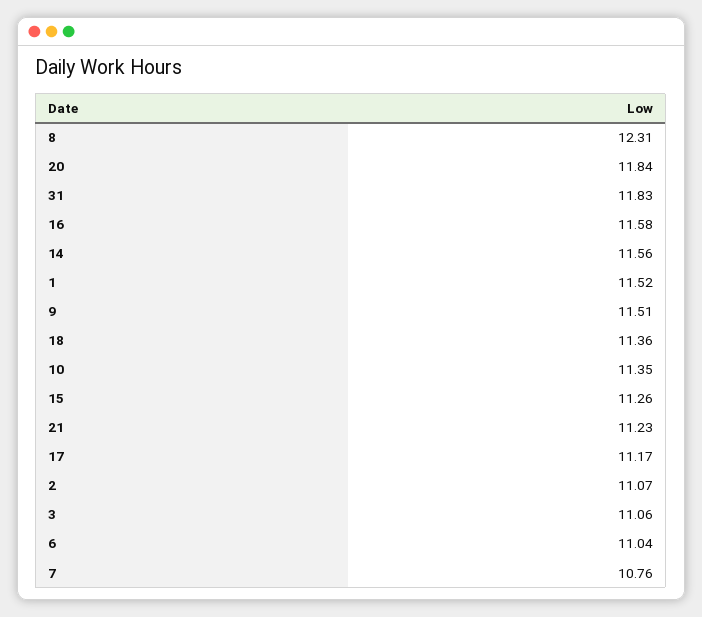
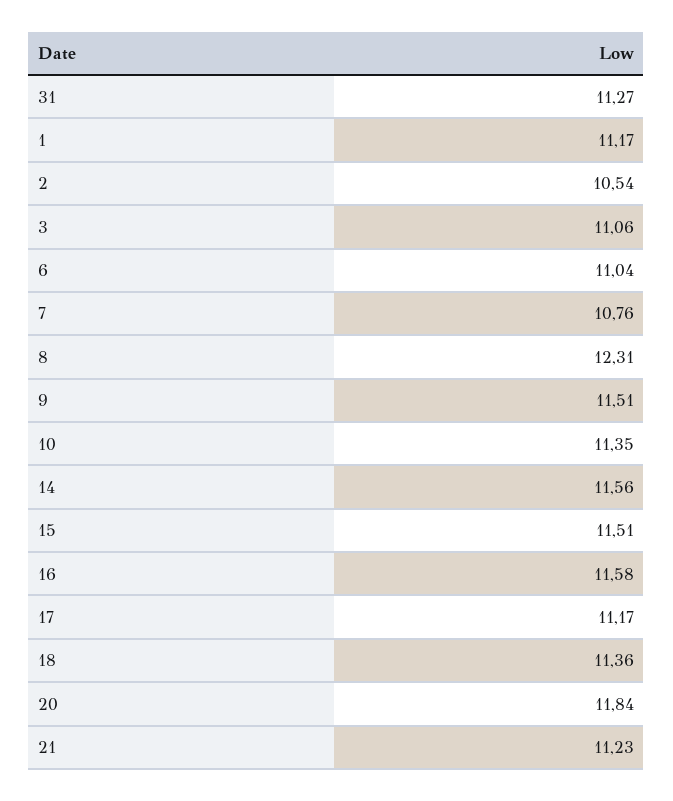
31: 11.83 -> 11.27
1: 11.52 -> 11.17
15: 11.26 -> 11.51
2: 11.07 -> 10.54

